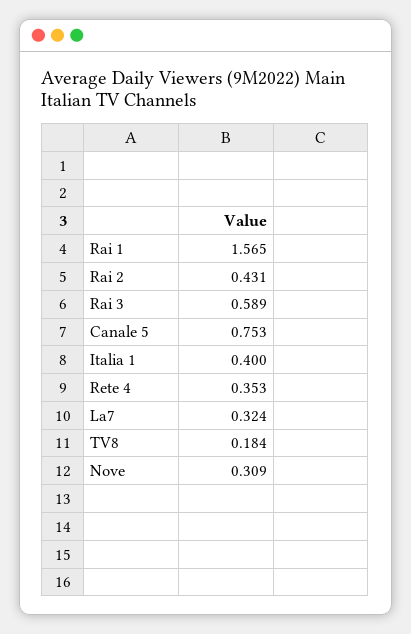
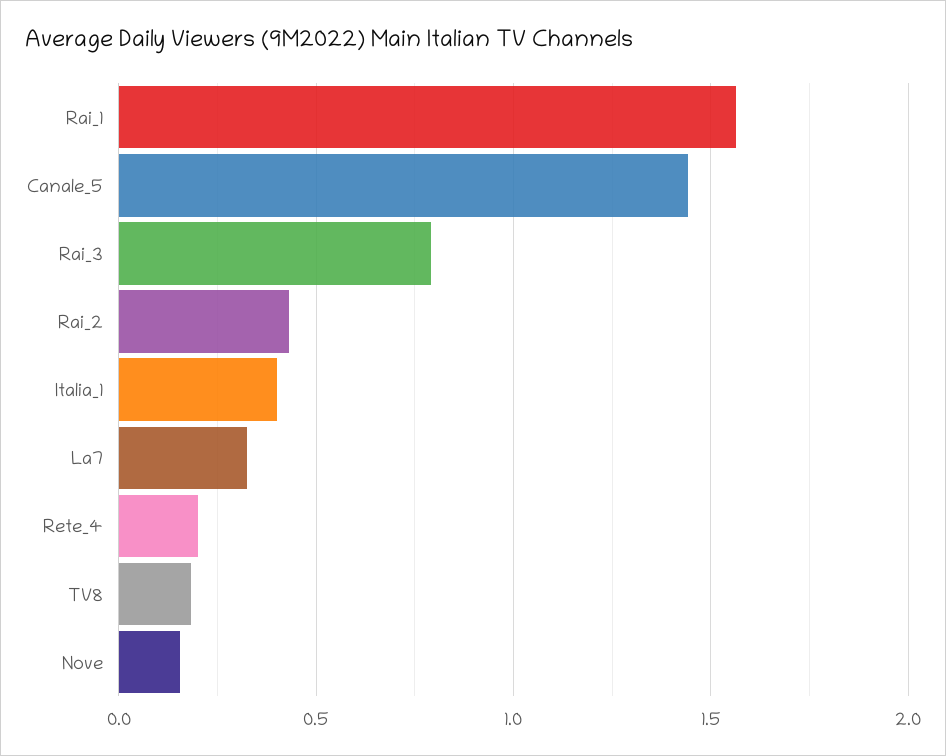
Rai 3: 0.589 -> 0.8
Canale 5: 0.753 -> 1.45
Rete 4: 0.353 -> 0.2
Nove: 0.309 -> 0.15

